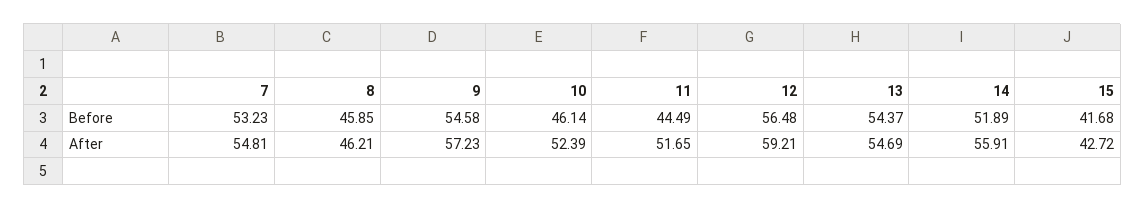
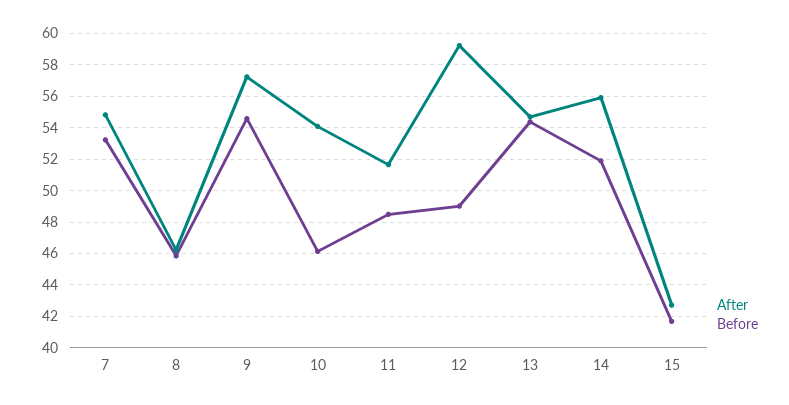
Before, 11: 44.49 -> 48.5
Before, 12: 56.48 -> 49
After, 10: 52.39 -> 54

